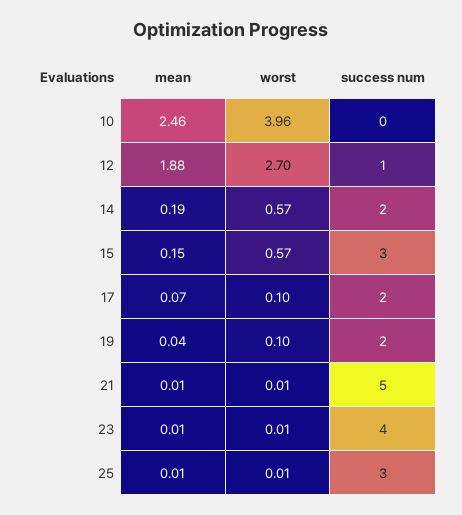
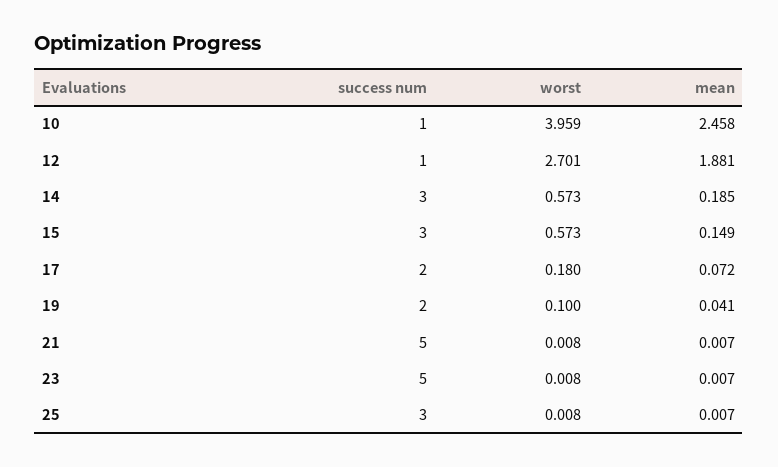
success num, 10: 0 -> 1
success num, 14: 2 -> 3
worst, 17: 0.1 -> 0.18
success num, 23: 4 -> 5

